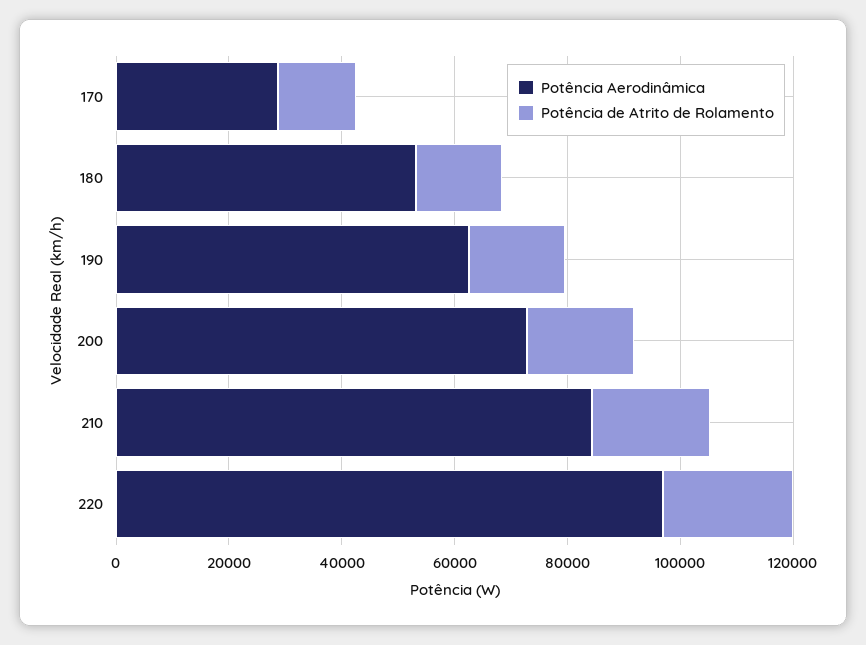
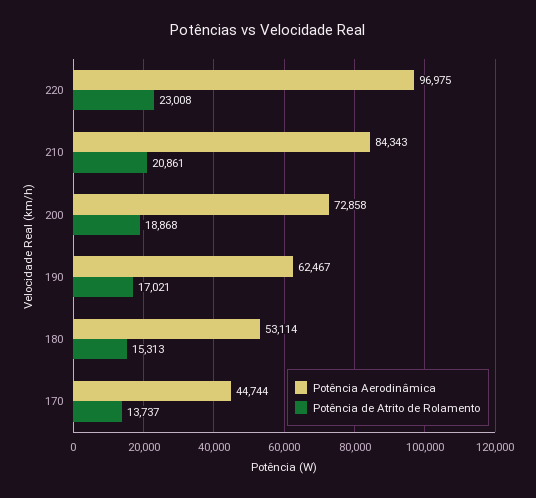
Potência Aerodinâmica, 170: 30000 -> 44744

